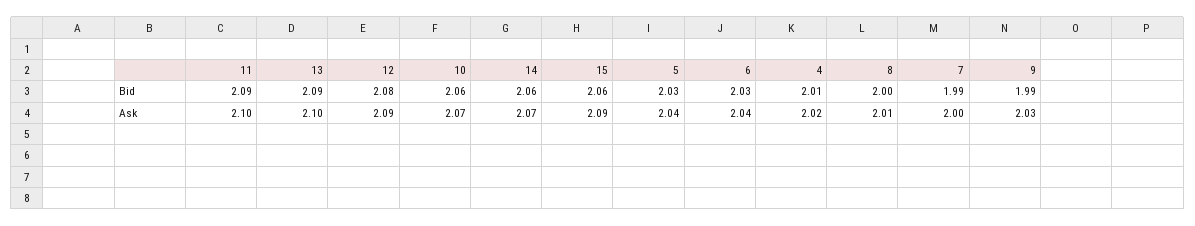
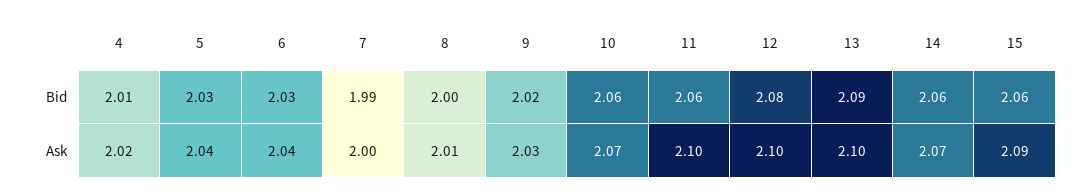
11, Bid: 2.09 -> 2.06
9, Bid: 1.99 -> 2.02
12, Ask: 2.09 -> 2.1

